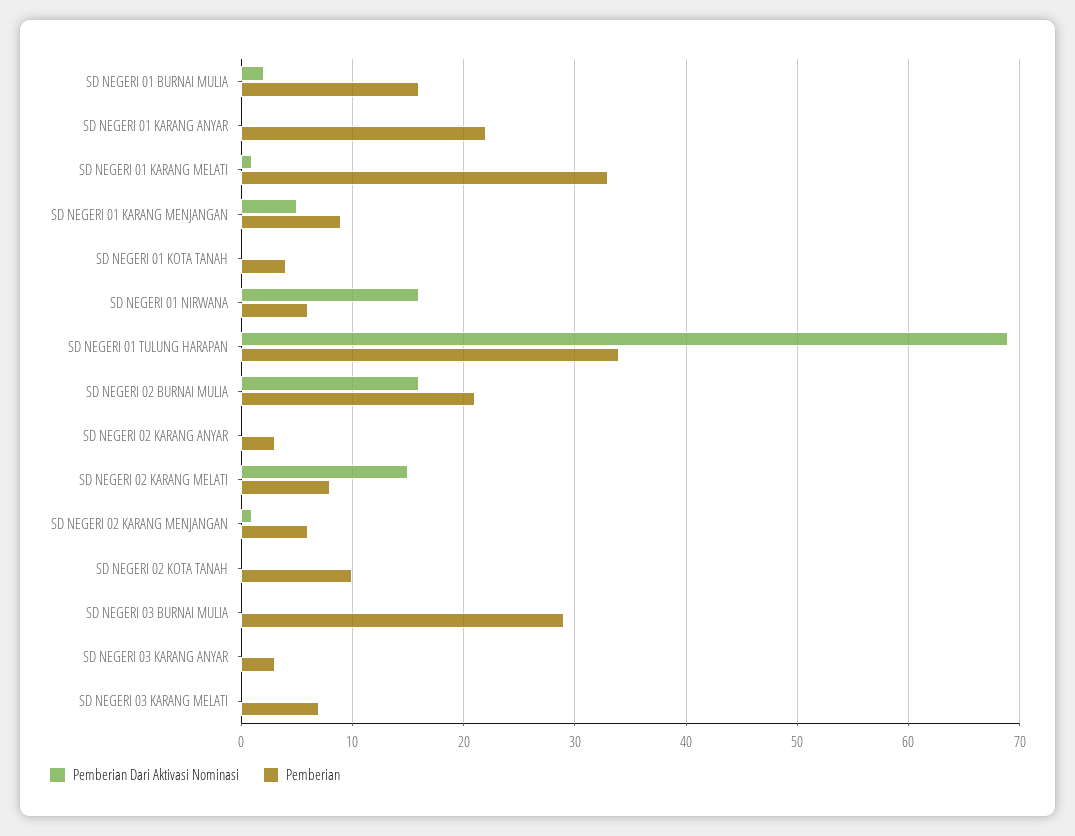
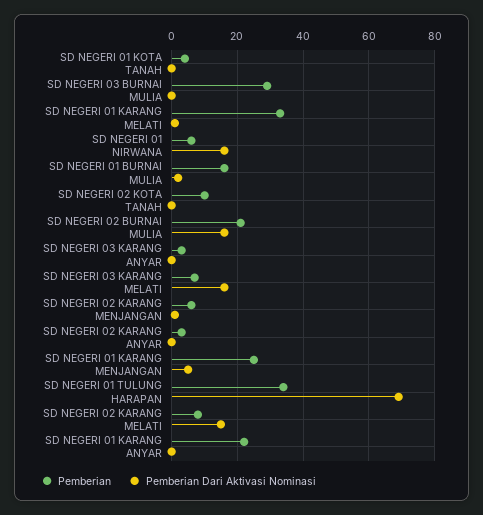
Pemberian, SD NEGERI 01 KARANG MENJANGAN: 9 -> 25
Pemberian Dari Aktivasi Nominasi, SD NEGERI 03 KARANG MELATI: 0 -> 15

